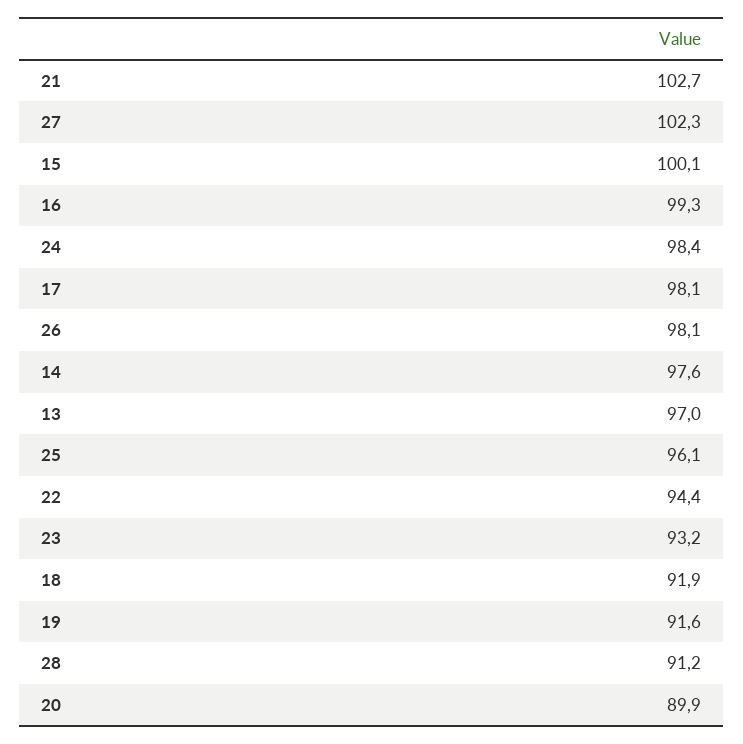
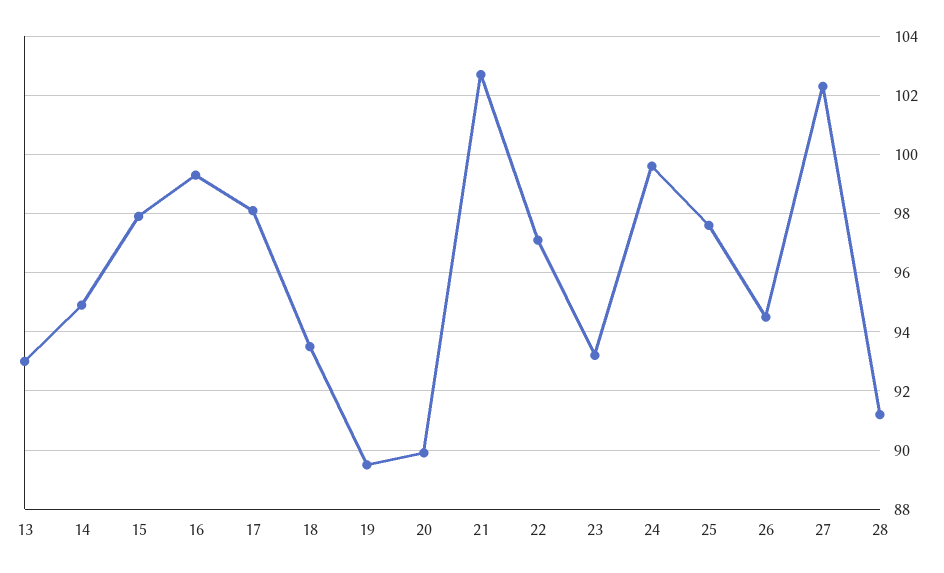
15: 100.1 -> 98
24: 98.4 -> 99.5
26: 98.1 -> 94.5
14: 97.6 -> 95
13: 97 -> 93
25: 96.1 -> 97.5
22: 94.4 -> 97
18: 91.9 -> 93.5
19: 91.6 -> 89.5

